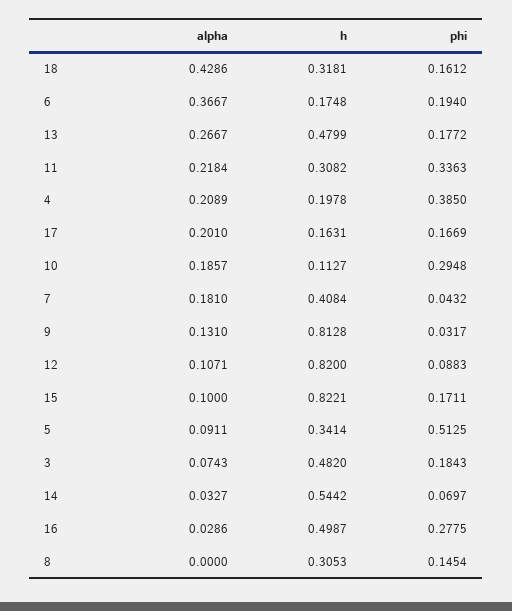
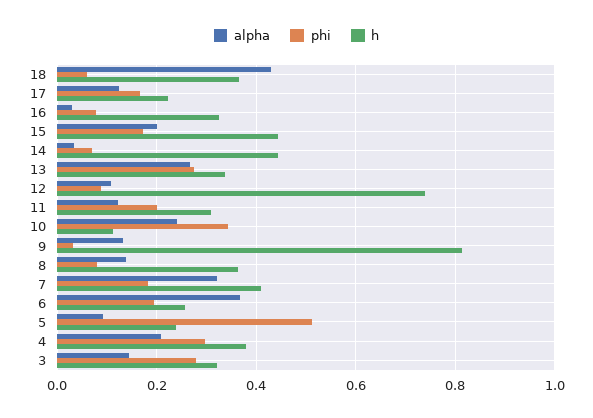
h, 18: 0.3181 -> 0.36
phi, 18: 0.1612 -> 0.06
h, 6: 0.1748 -> 0.26
h, 13: 0.4799 -> 0.34
phi, 13: 0.1772 -> 0.28
alpha, 11: 0.2184 -> 0.12
phi, 11: 0.3363 -> 0.2
h, 4: 0.1978 -> 0.38
phi, 4: 0.385 -> 0.3
alpha, 17: 0.201 -> 0.12
h, 17: 0.1631 -> 0.22
alpha, 10: 0.1857 -> 0.24
phi, 10: 0.2948 -> 0.34
alpha, 7: 0.181 -> 0.32
phi, 7: 0.0432 -> 0.18
h, 12: 0.82 -> 0.74
alpha, 15: 0.1 -> 0.2
h, 15: 0.8221 -> 0.44
h, 5: 0.3414 -> 0.24
alpha, 3: 0.0743 -> 0.14
h, 3: 0.482 -> 0.32
phi, 3: 0.1843 -> 0.28
h, 14: 0.5442 -> 0.44
h, 16: 0.4987 -> 0.32
phi, 16: 0.2775 -> 0.08
alpha, 8: 0 -> 0.14
h, 8: 0.3053 -> 0.36
phi, 8: 0.1454 -> 0.08

